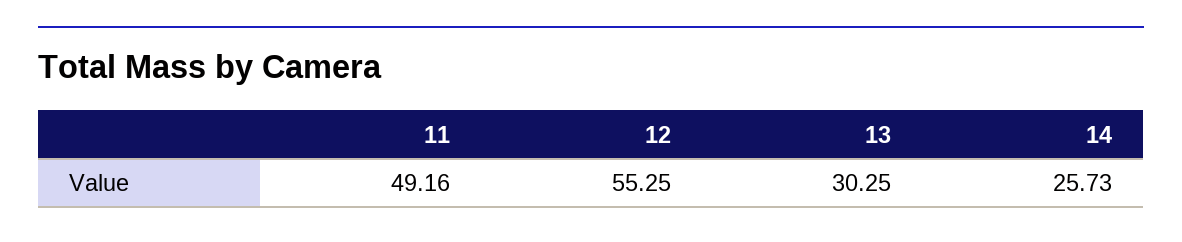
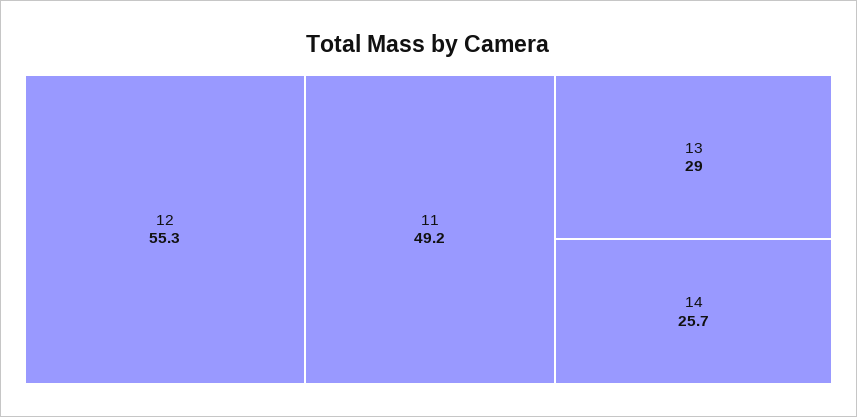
13: 30.25 -> 29

